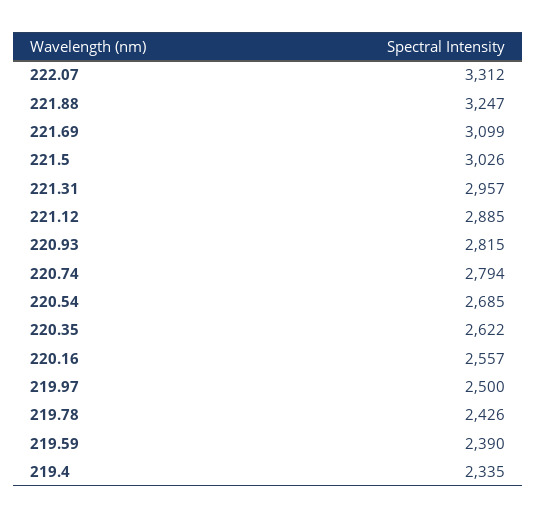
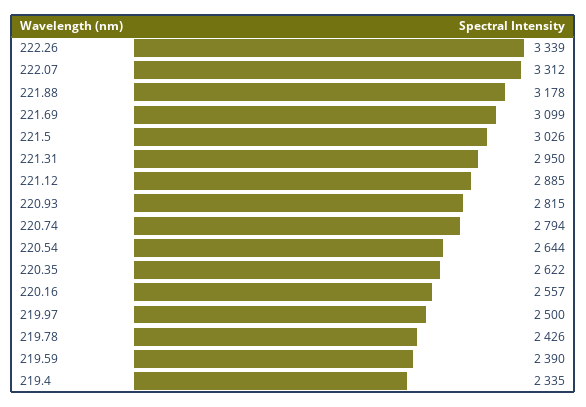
221.88: 3247 -> 3178
221.31: 2957 -> 2950
220.54: 2685 -> 2644
222.26: none -> 3339

